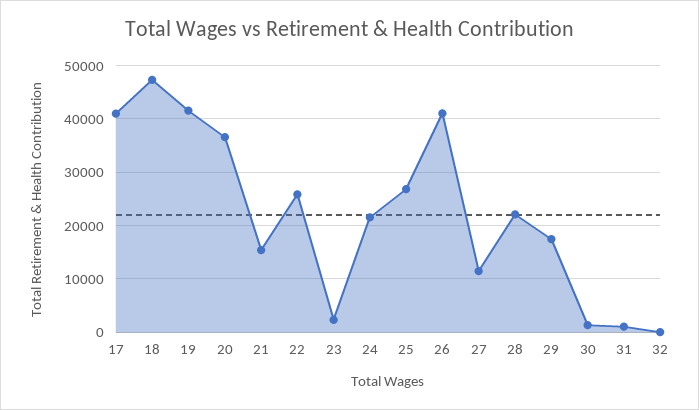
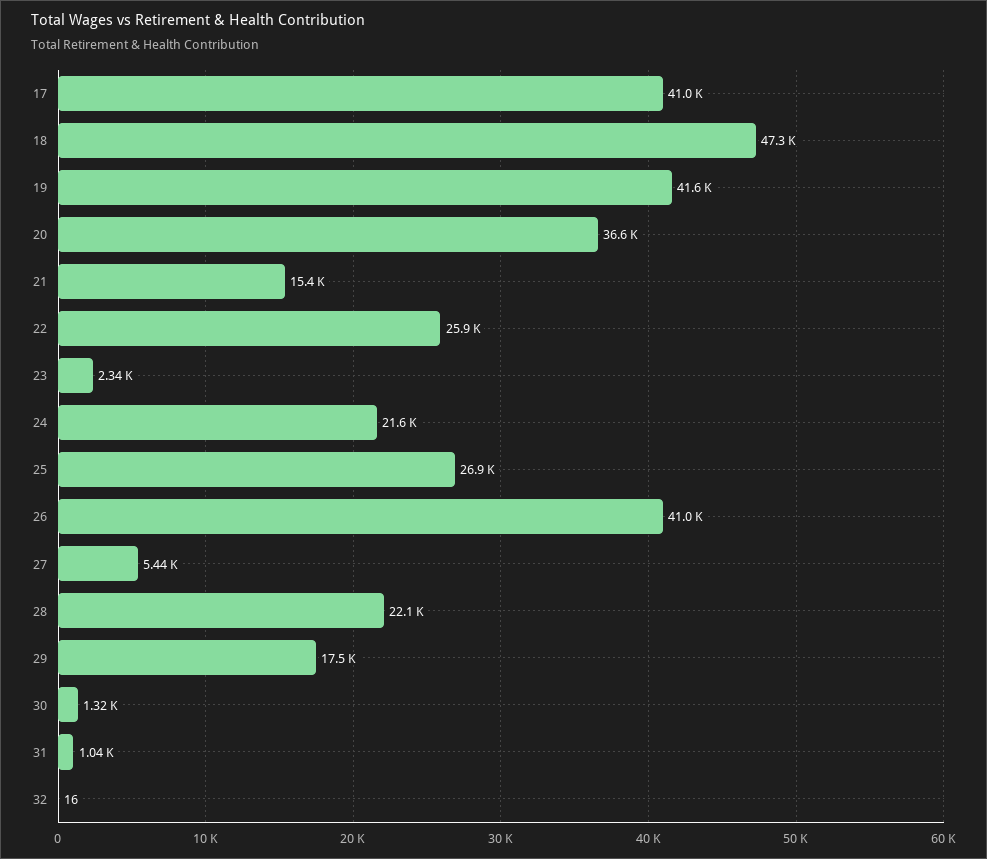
27: 12000 -> 5440

